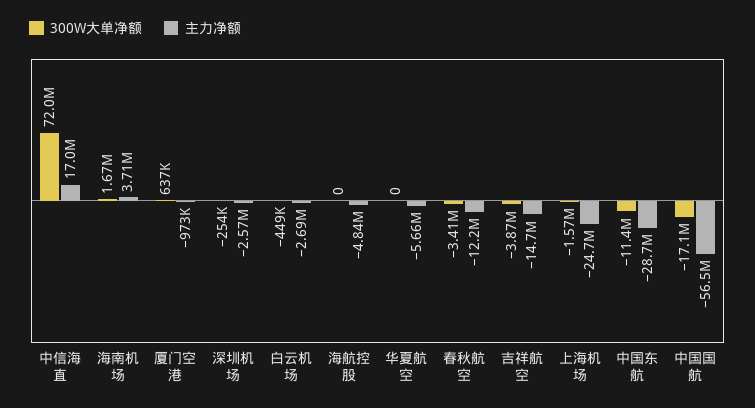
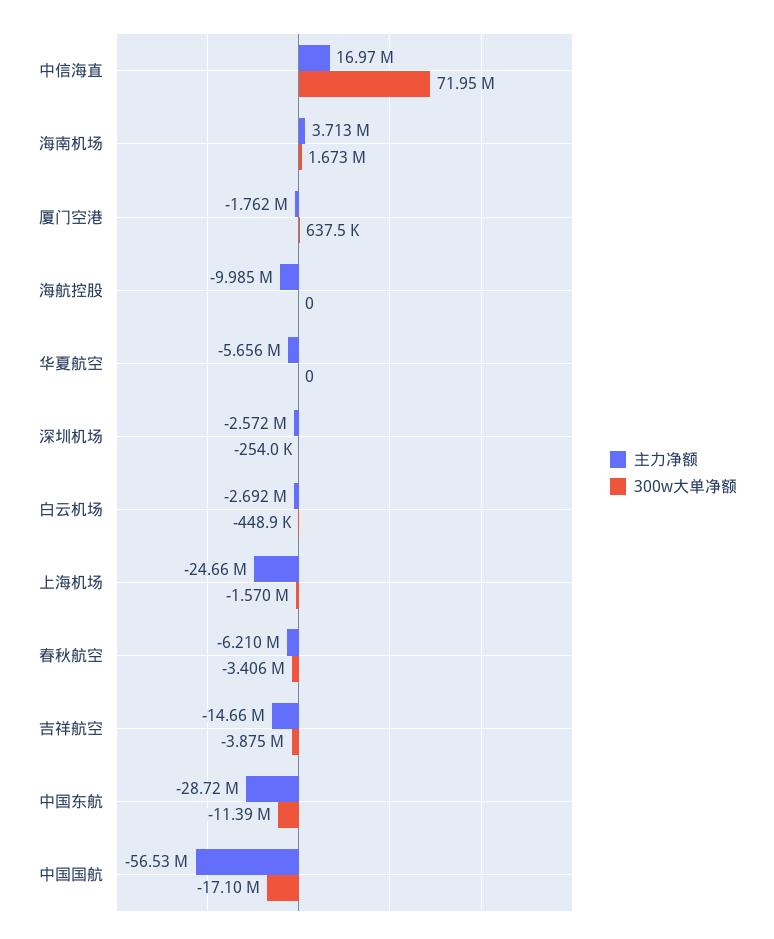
主力净额, 厦门空港: -973000 -> -1762000
主力净额, 海航控股: -4840000 -> -9985000
主力净额, 春秋航空: -12200000 -> -6210000

